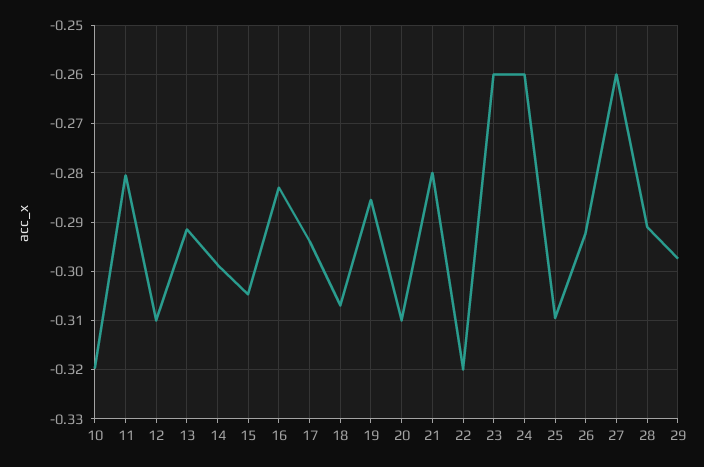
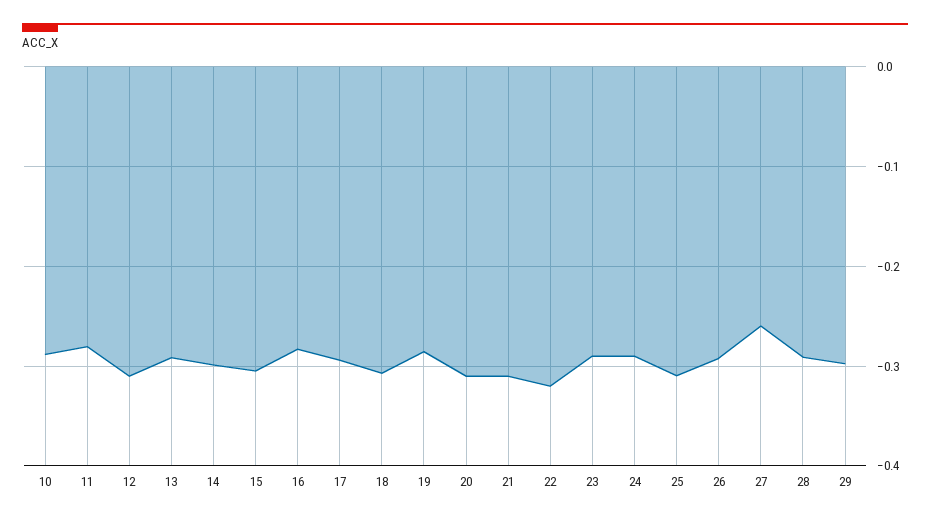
10: -0.32 -> -0.29
21: -0.28 -> -0.31
23: -0.26 -> -0.29
24: -0.26 -> -0.29

